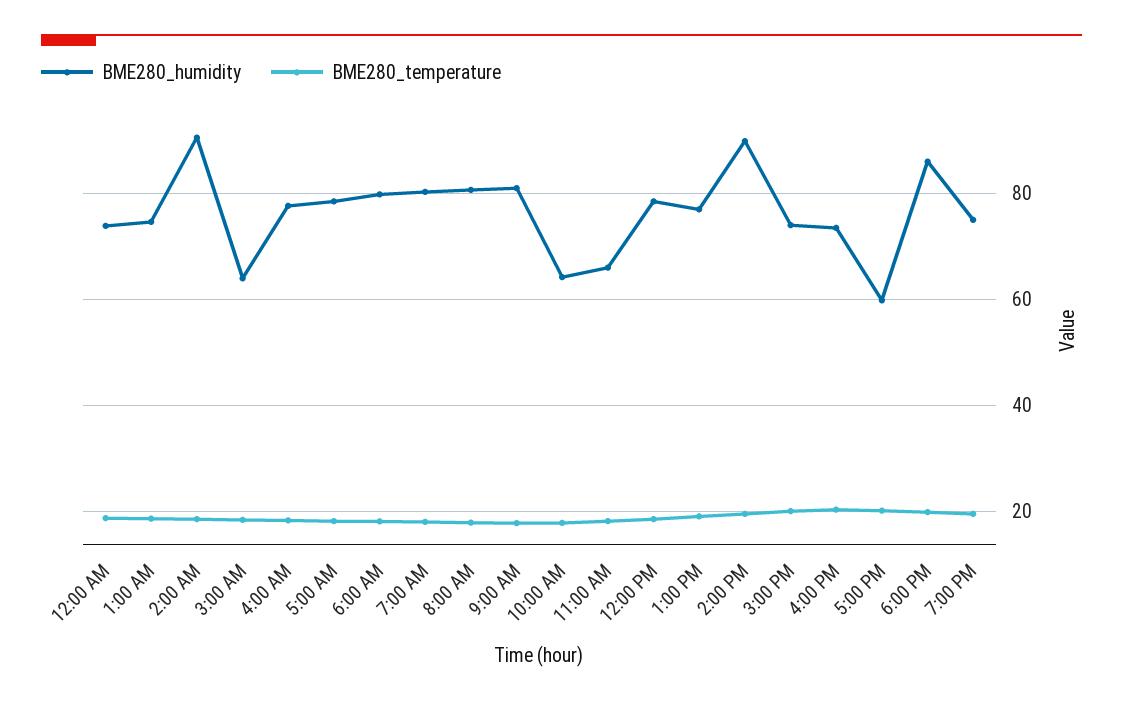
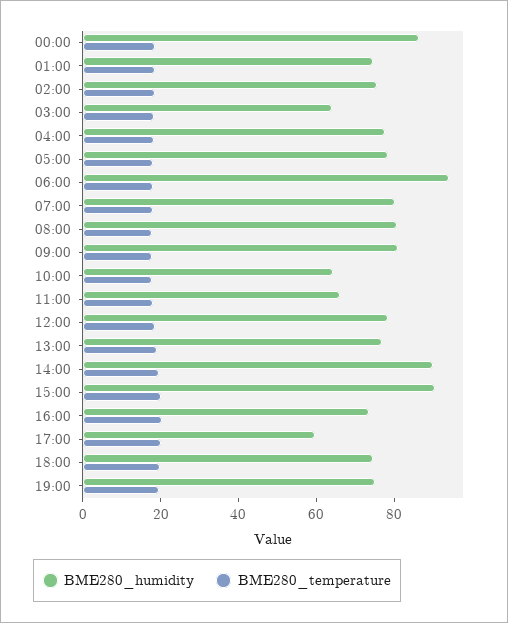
BME280_humidity, 12:00 AM: 74 -> 85
BME280_humidity, 2:00 AM: 90 -> 75
BME280_humidity, 6:00 AM: 80 -> 95
BME280_humidity, 3:00 PM: 74 -> 90
BME280_humidity, 6:00 PM: 86 -> 75

